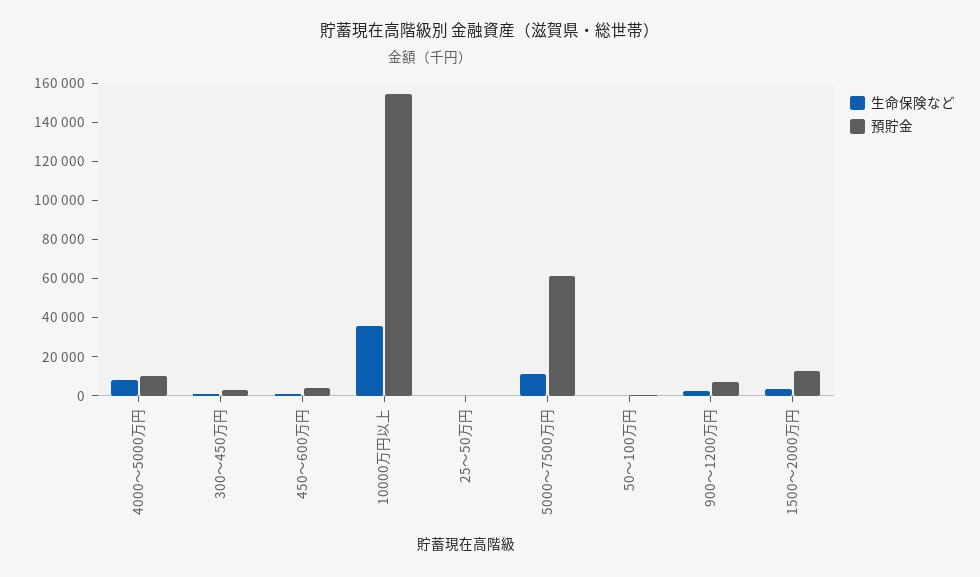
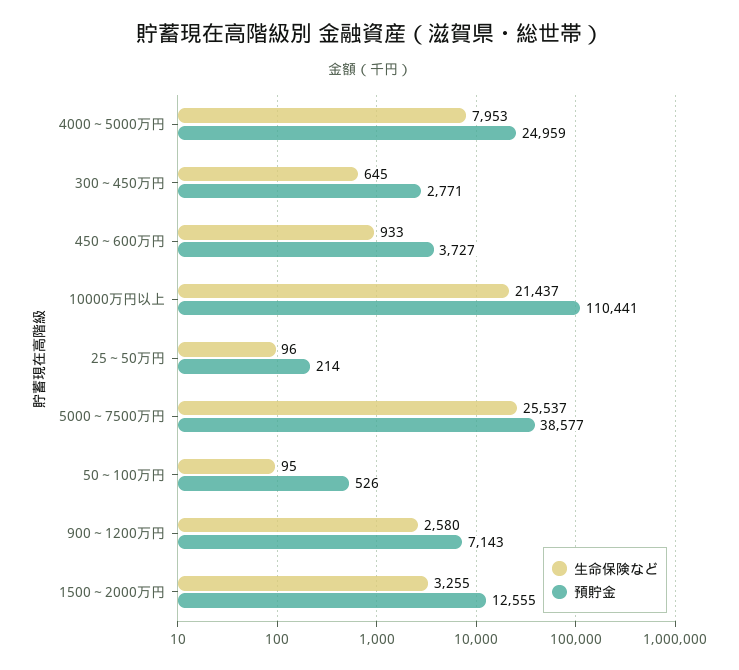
預貯金, 4000～5000万円: 10000 -> 24959
生命保険など, 10000万円以上: 35000 -> 21437
預貯金, 10000万円以上: 155000 -> 110441
生命保険など, 5000～7500万円: 10000 -> 25537
預貯金, 5000～7500万円: 60000 -> 38577

